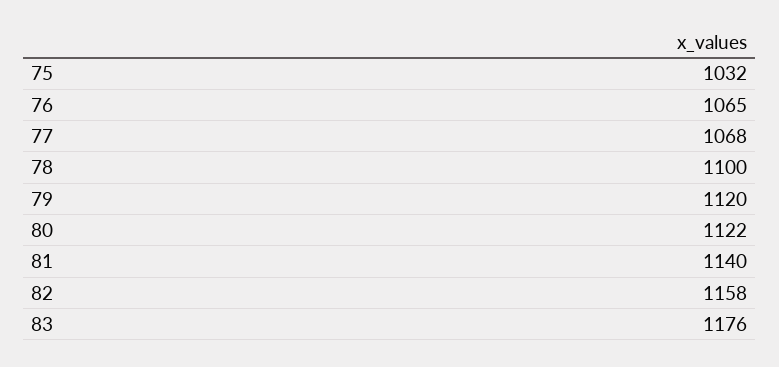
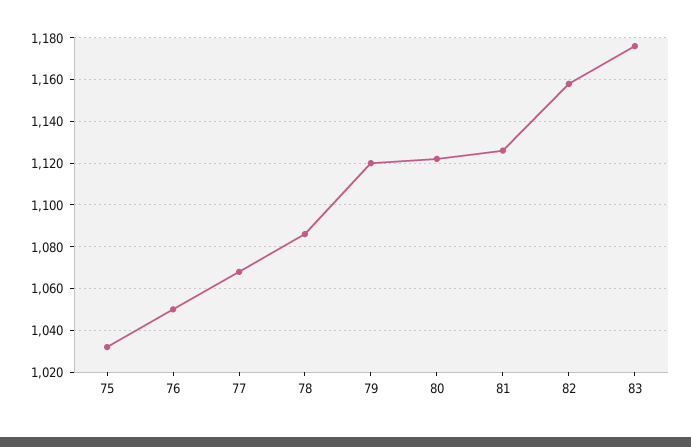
76: 1065 -> 1050
78: 1100 -> 1085
81: 1140 -> 1125

